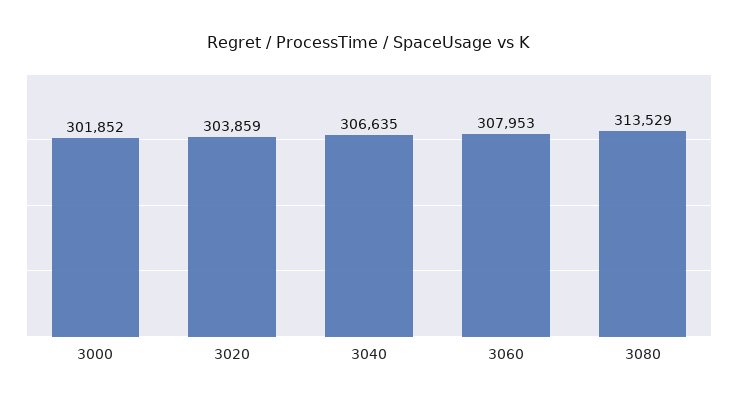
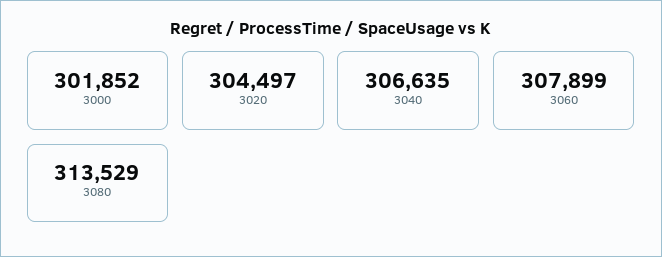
3020: 303859 -> 304497
3060: 307953 -> 307899

